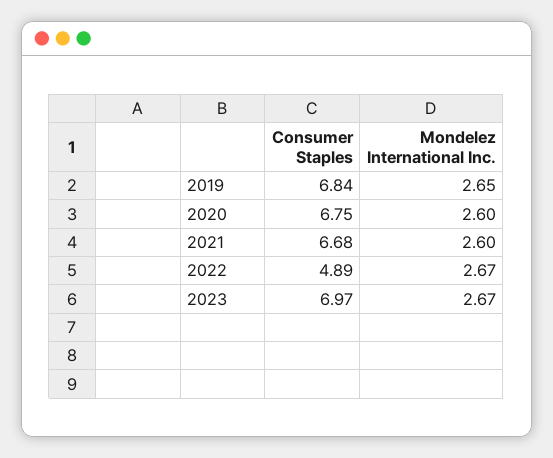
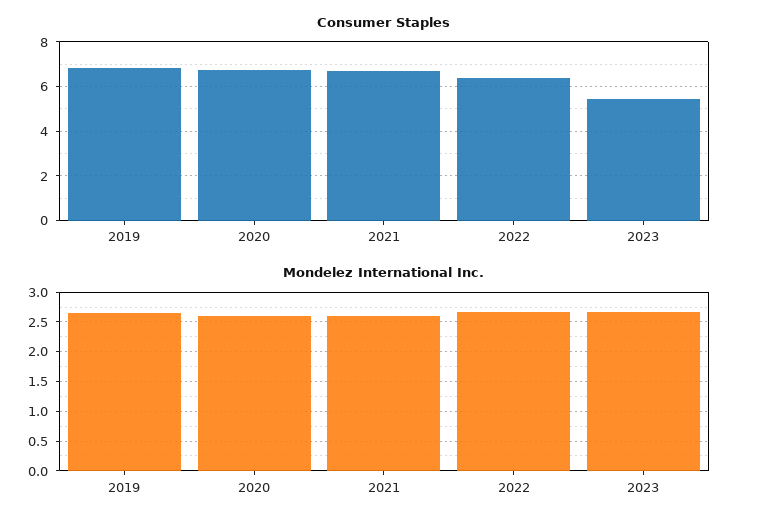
Consumer Staples, 2022: 4.89 -> 6.5
Consumer Staples, 2023: 6.97 -> 5.5

